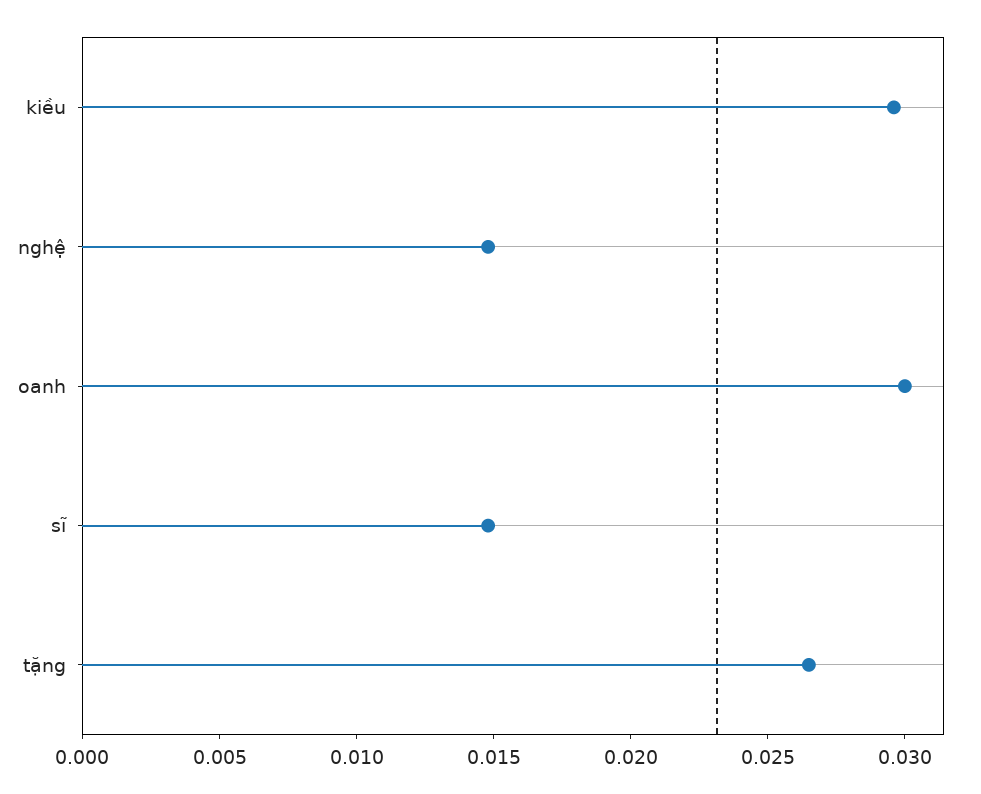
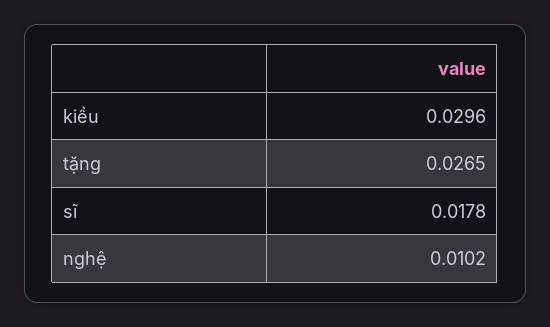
nghệ: 0.015 -> 0.0102
oanh: 0.03 -> none
sĩ: 0.015 -> 0.0178

